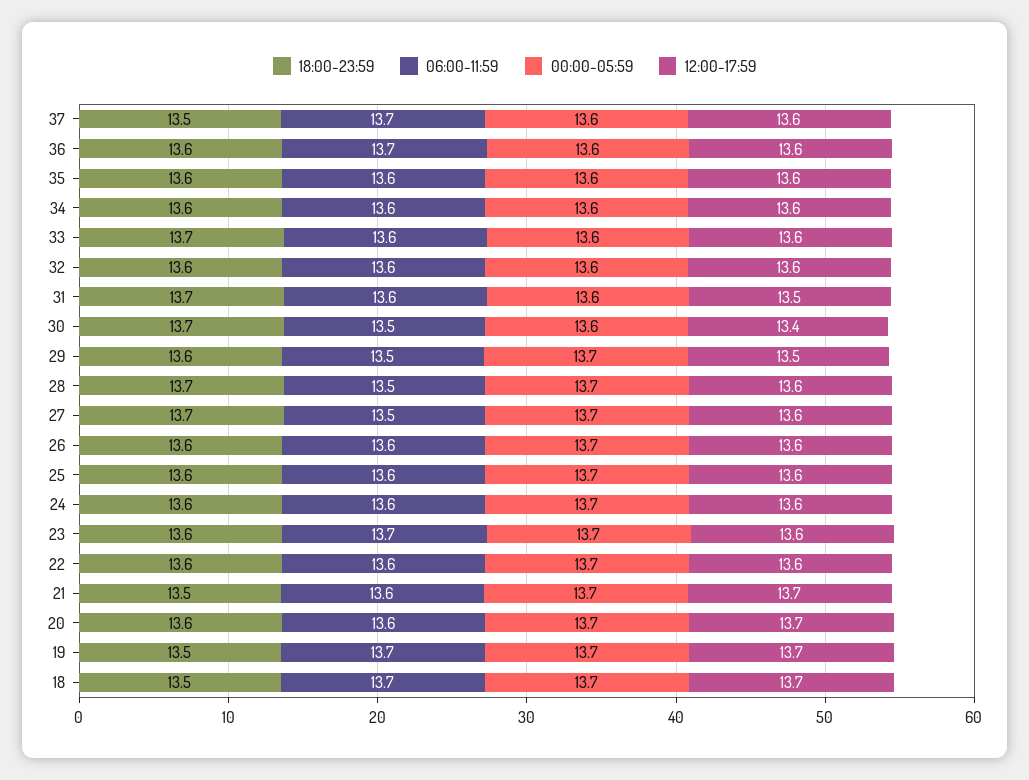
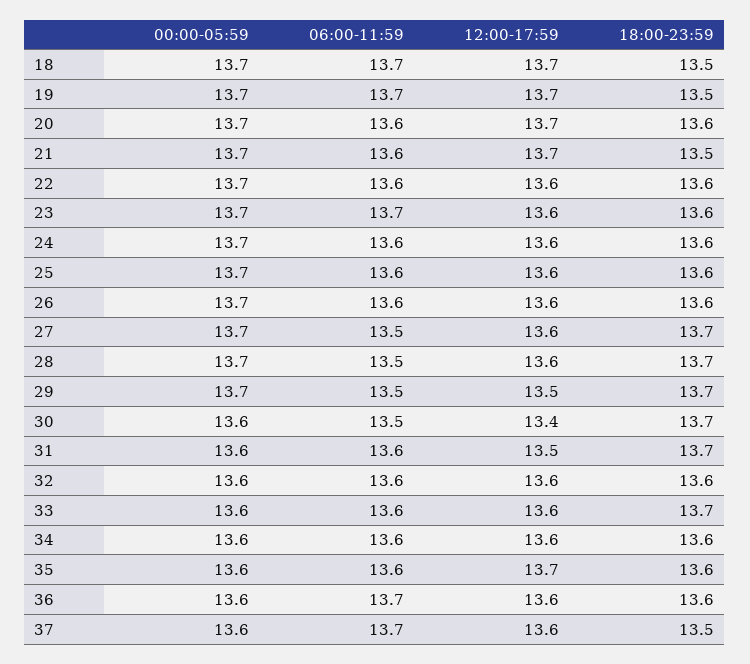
12:00-17:59, 35: 13.6 -> 13.7
18:00-23:59, 29: 13.6 -> 13.7

